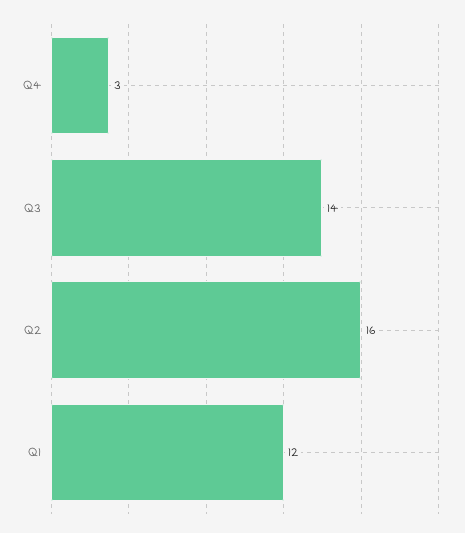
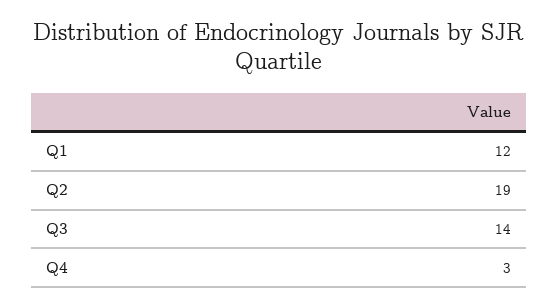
Q2: 16 -> 19

